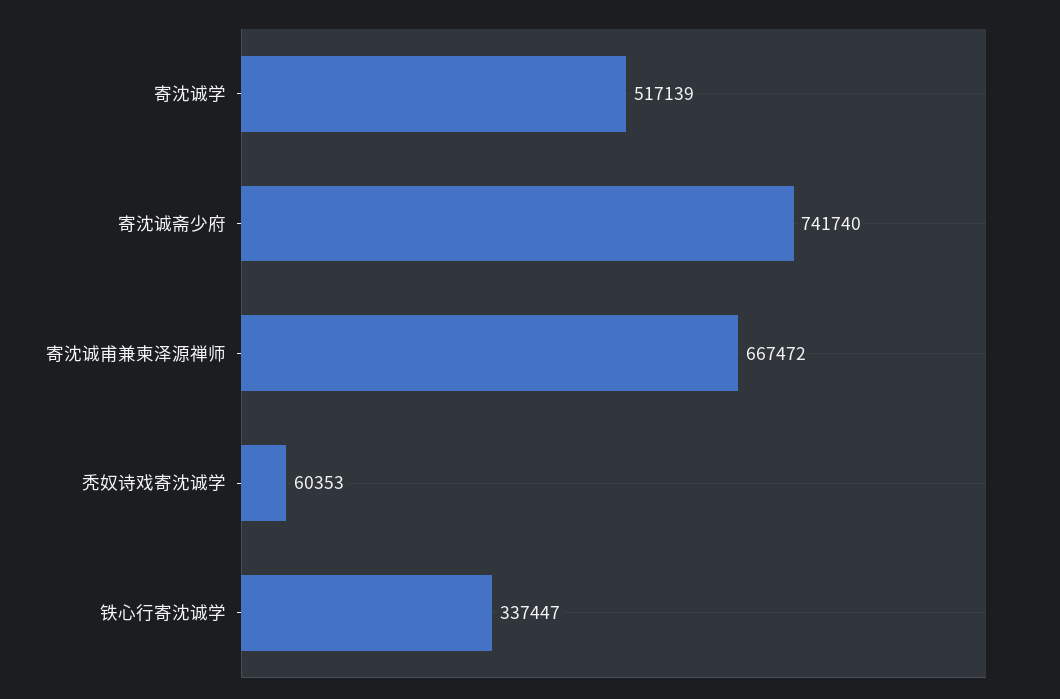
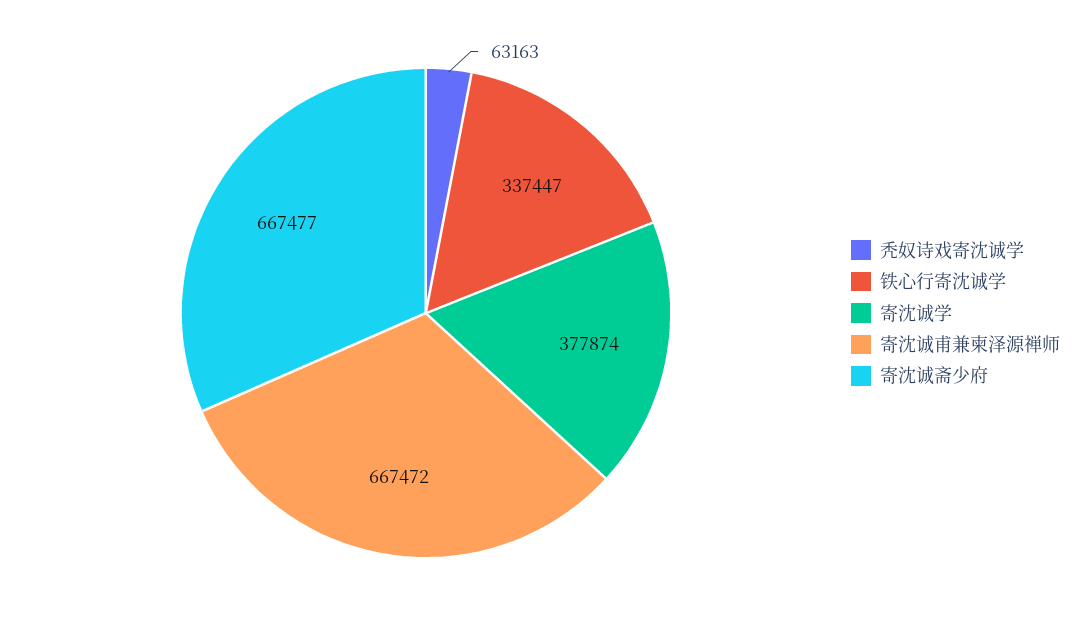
寄沈诚学: 517139 -> 377874
寄沈诚斋少府: 741740 -> 667477
秃奴诗戏寄沈诚学: 60353 -> 63163

